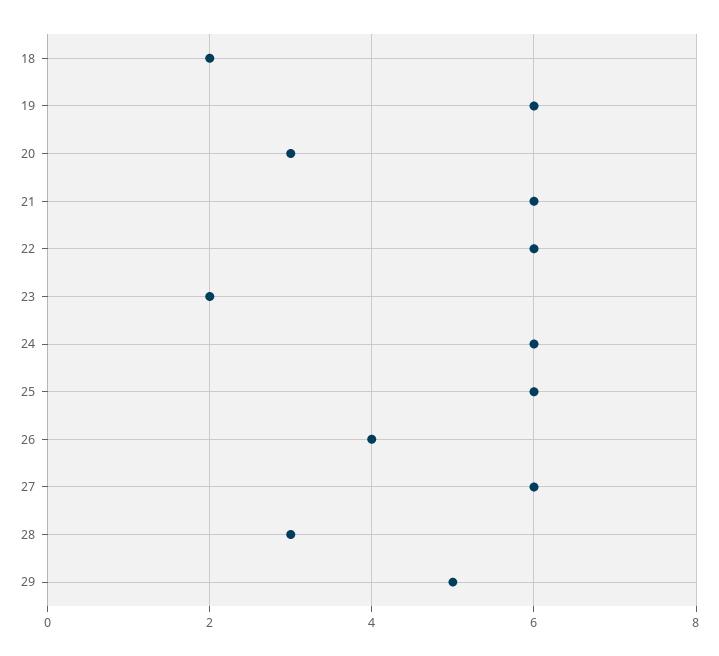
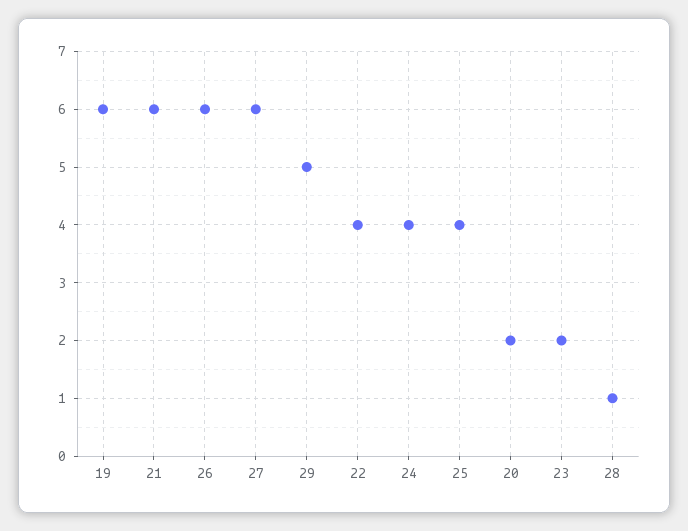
18: 2 -> none
20: 3 -> 2
22: 6 -> 4
24: 6 -> 4
25: 6 -> 4
26: 4 -> 6
28: 3 -> 1

